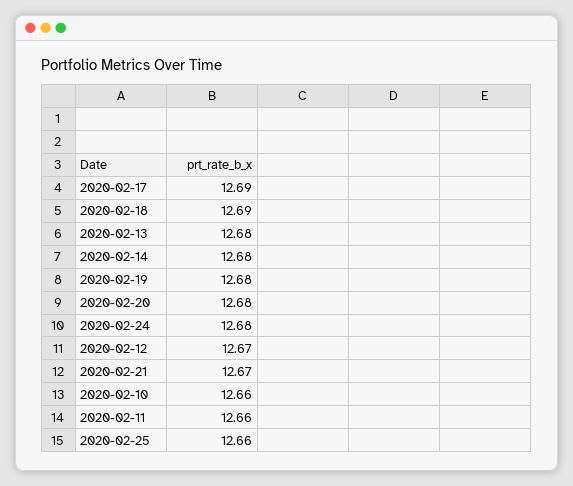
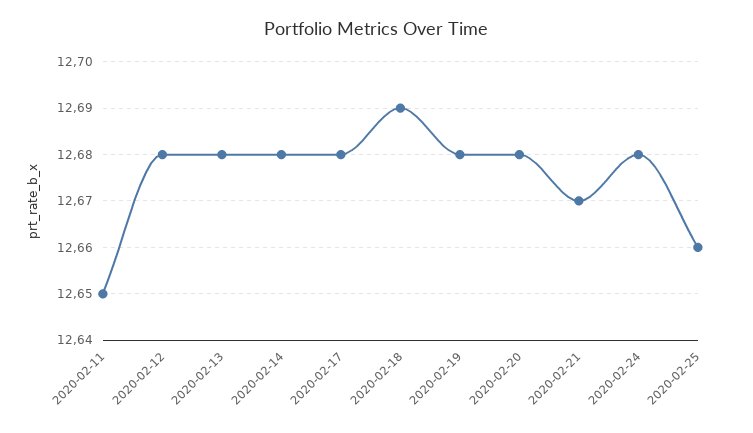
2020-02-17: 12.69 -> 12.68
2020-02-12: 12.67 -> 12.68
2020-02-10: 12.66 -> none
2020-02-11: 12.66 -> 12.65

